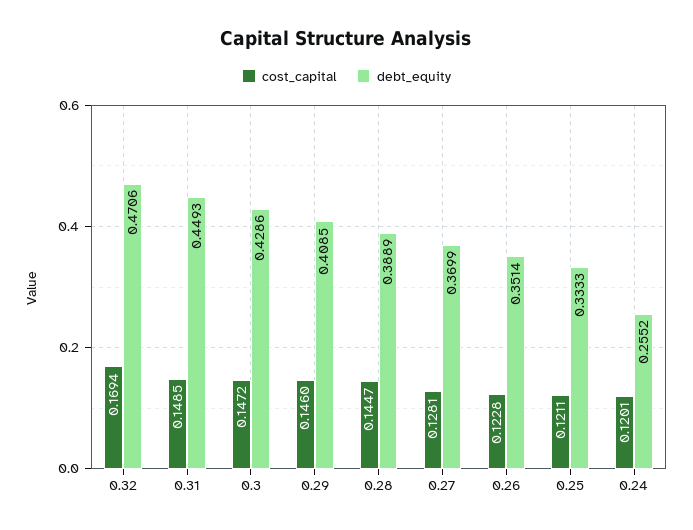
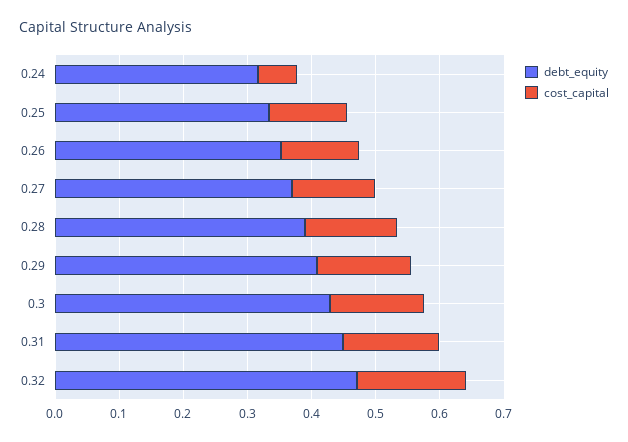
cost_capital, 0.24: 0.1201 -> 0.06
debt_equity, 0.24: 0.2552 -> 0.32

